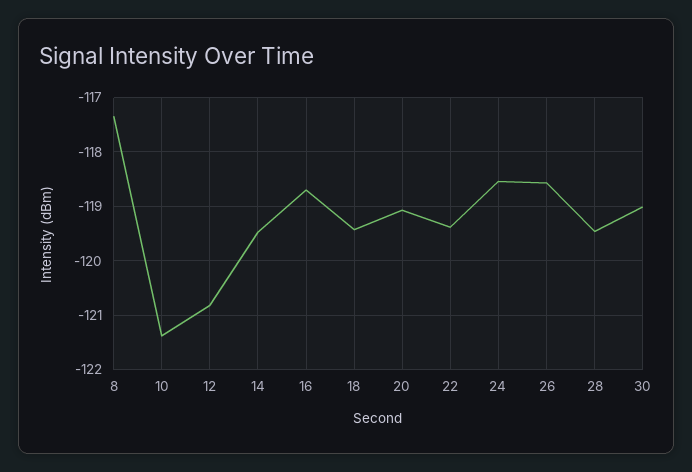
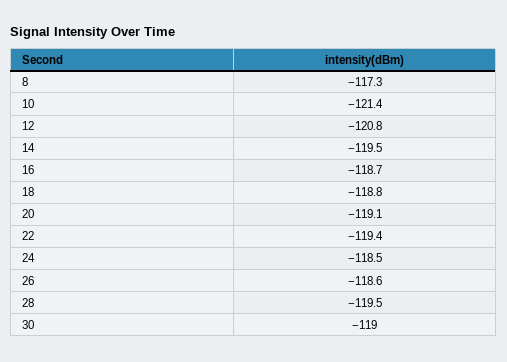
18: -119.4 -> -118.8

